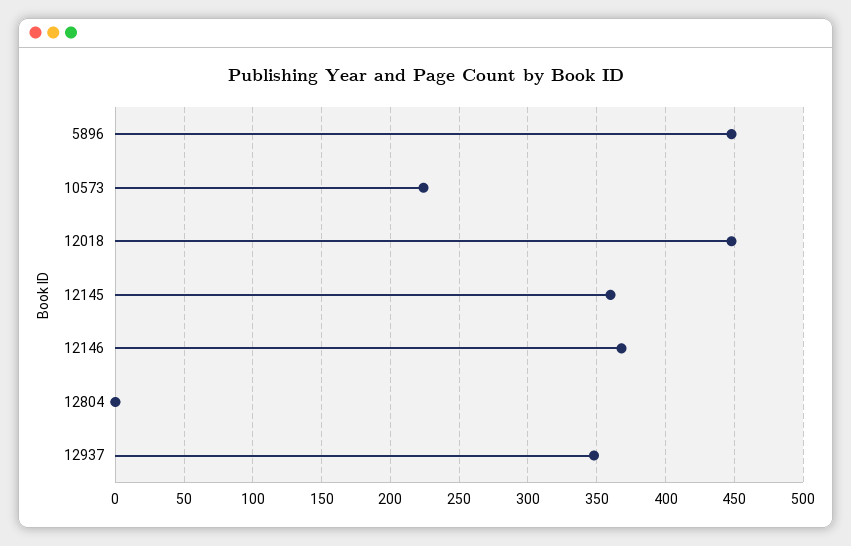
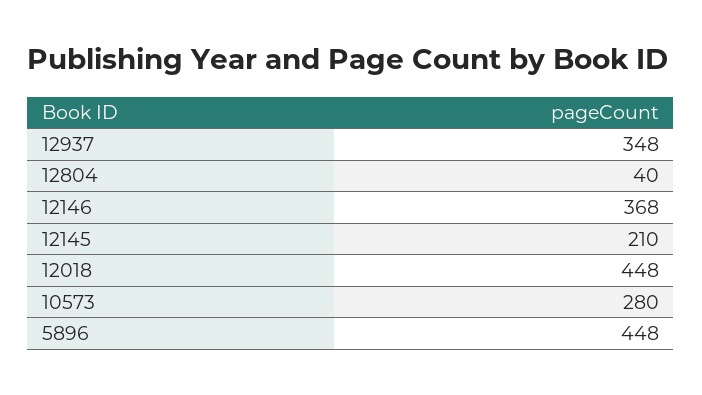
10573: 225 -> 280
12145: 360 -> 210
12804: 0 -> 40

